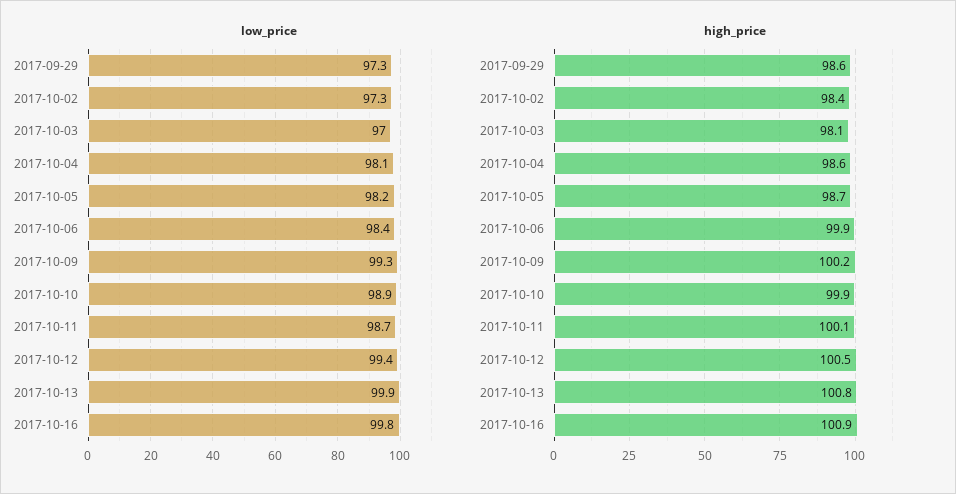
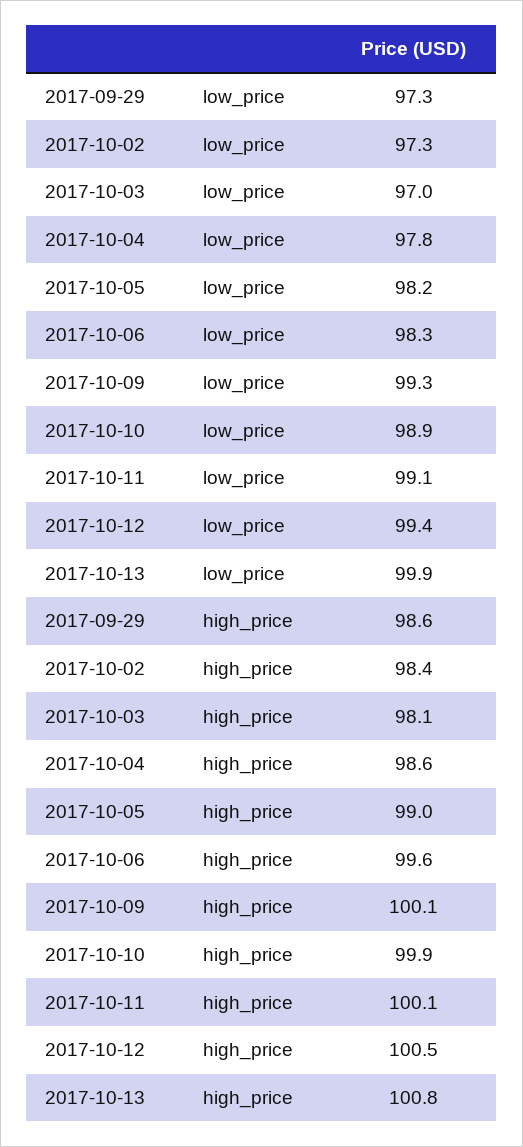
low_price, 2017-10-04: 98.1 -> 97.8
low_price, 2017-10-06: 98.4 -> 98.3
low_price, 2017-10-11: 98.7 -> 99.1
low_price, 2017-10-16: 99.8 -> none
high_price, 2017-10-05: 98.7 -> 99
high_price, 2017-10-06: 99.9 -> 99.6
high_price, 2017-10-09: 100.2 -> 100.1
high_price, 2017-10-16: 100.9 -> none

